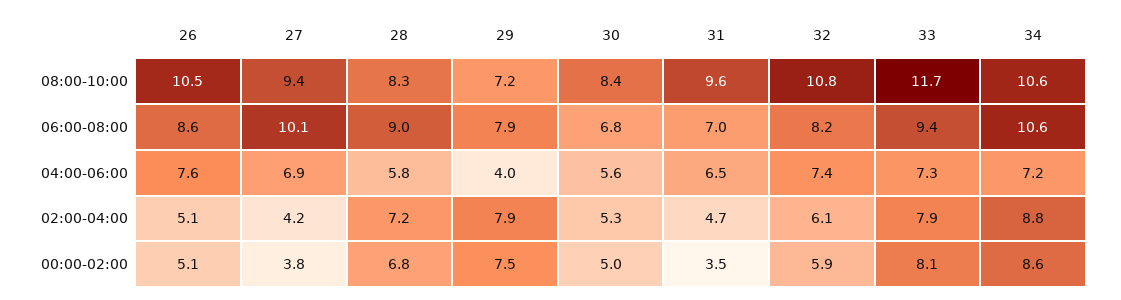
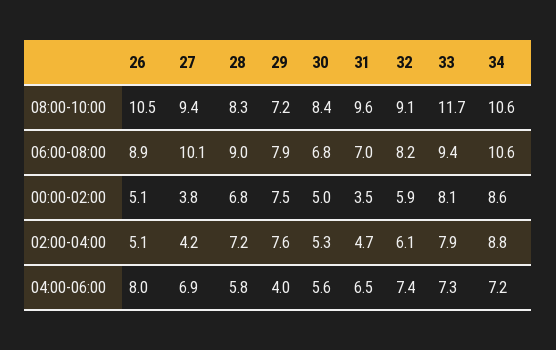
32, 08:00-10:00: 10.8 -> 9.1
26, 06:00-08:00: 8.6 -> 8.9
26, 04:00-06:00: 7.6 -> 8
29, 02:00-04:00: 7.9 -> 7.6

